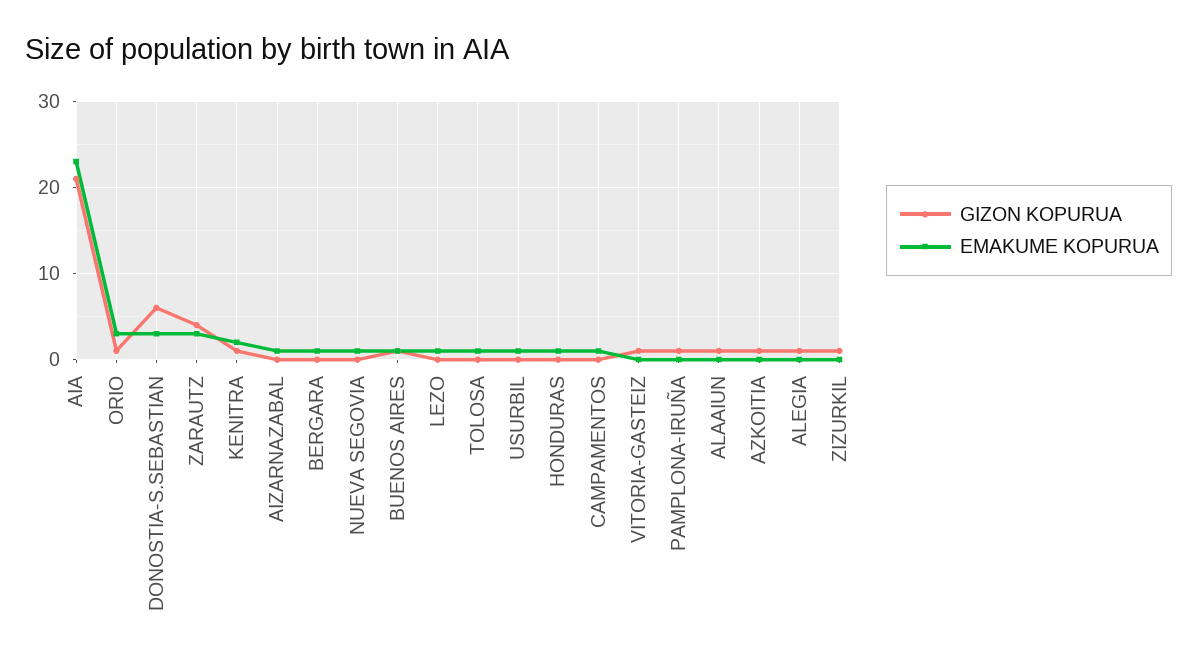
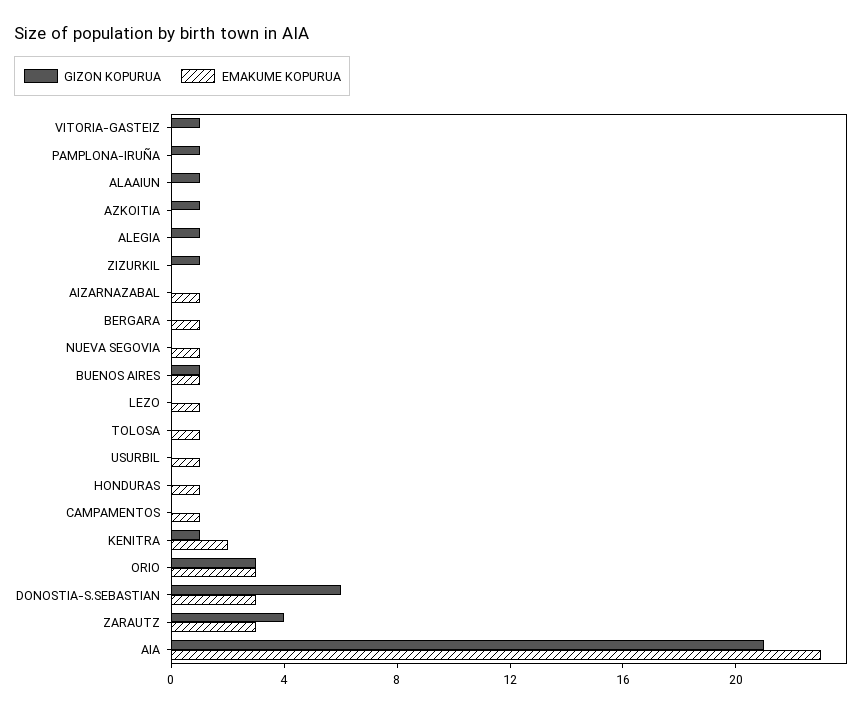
GIZON KOPURUA, ORIO: 1 -> 3

